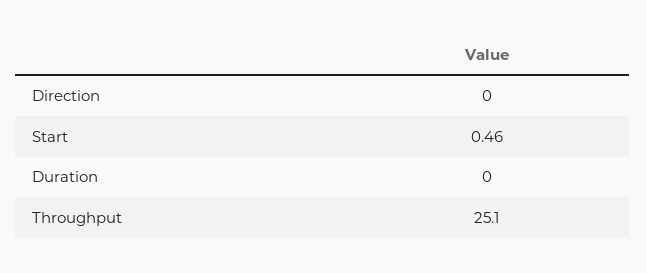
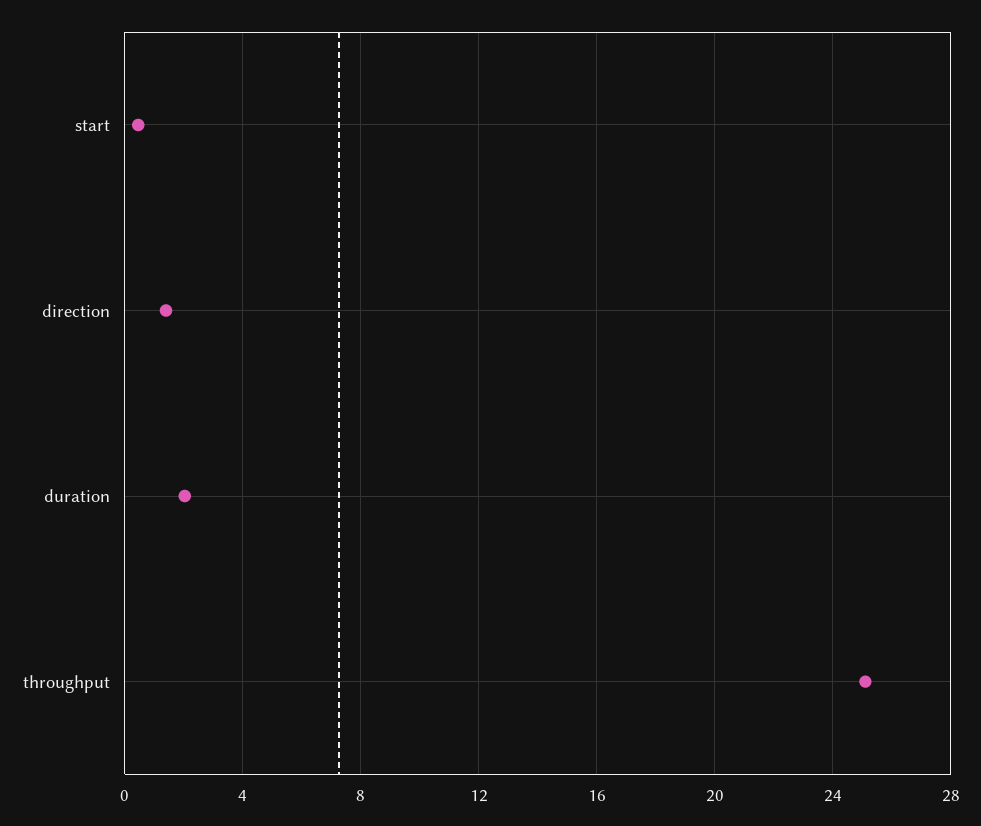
Direction: 0 -> 1.5
Duration: 0 -> 2

